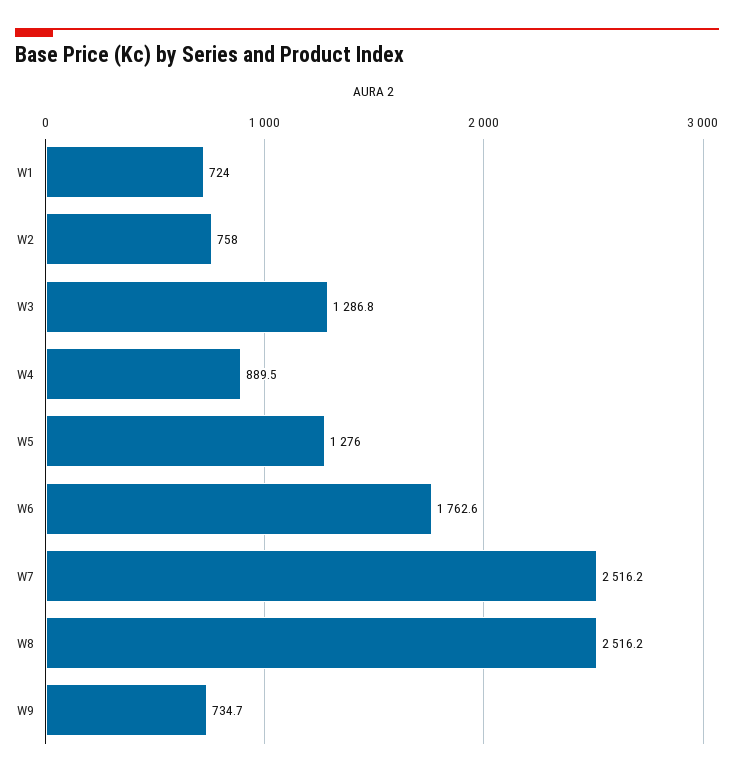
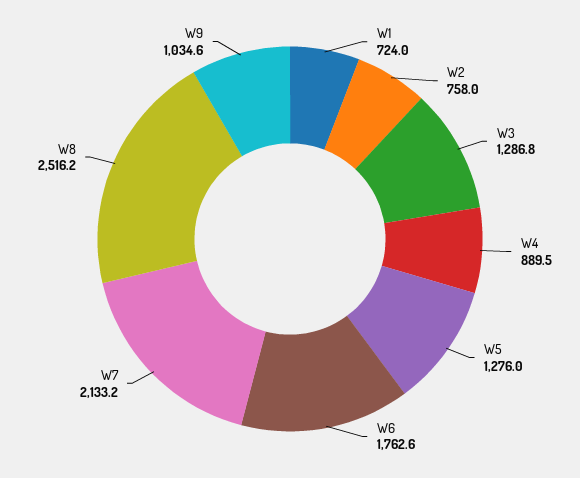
W7: 2516.2 -> 2133.2
W9: 734.7 -> 1034.6

